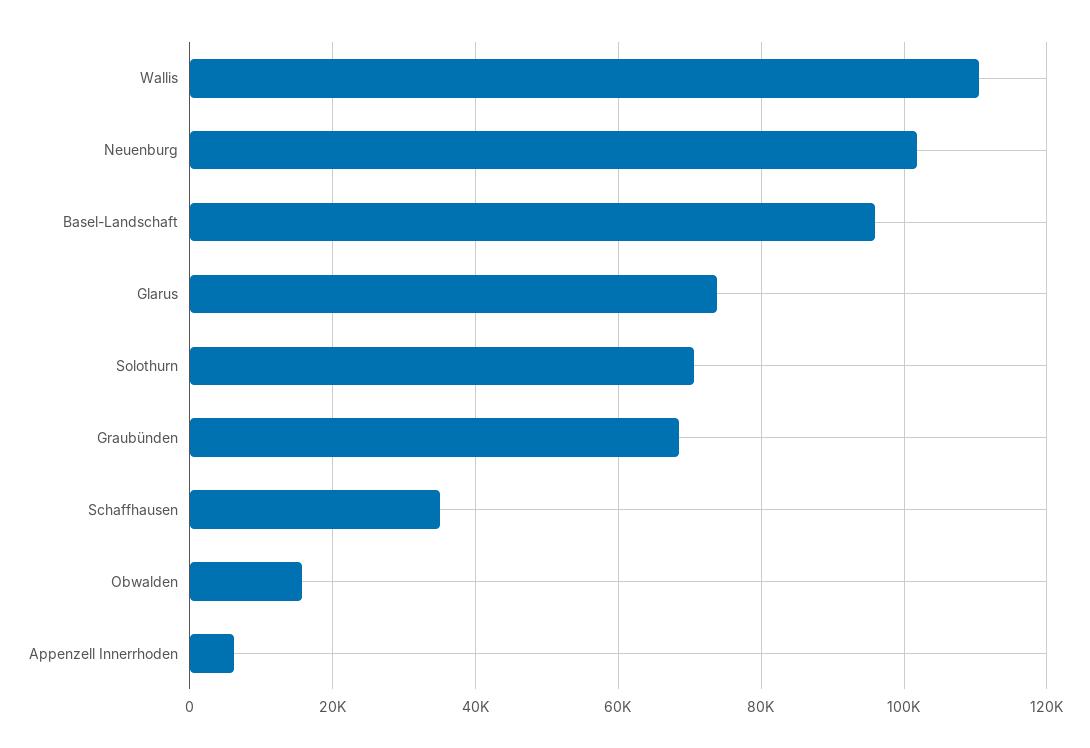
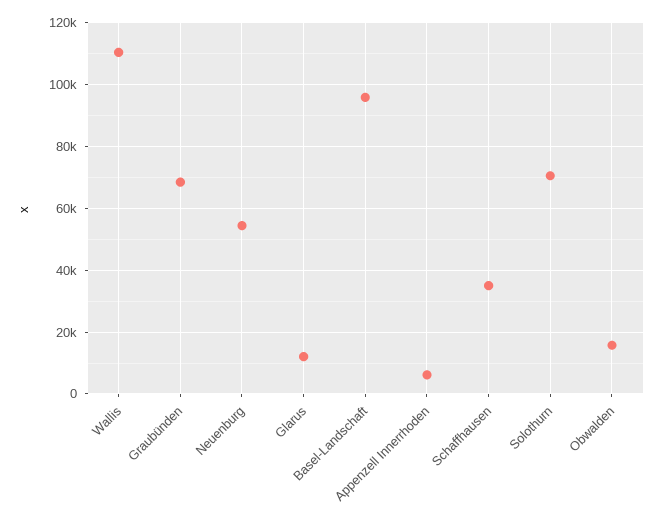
Neuenburg: 102000 -> 54000
Glarus: 74000 -> 12000

